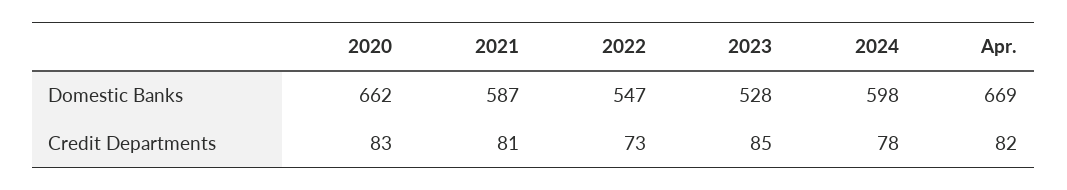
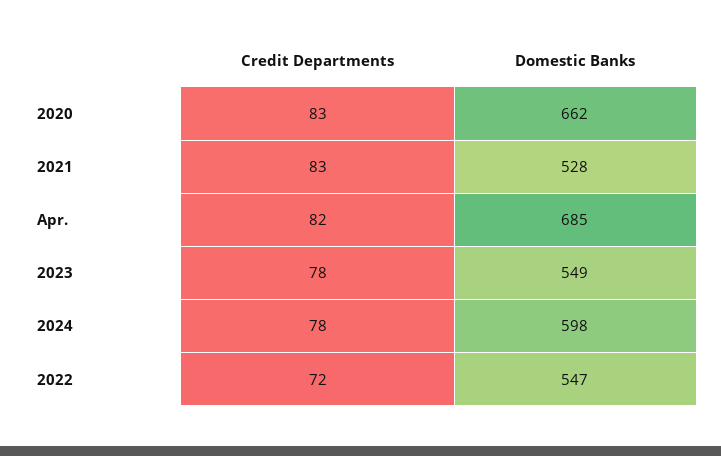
2021, Domestic Banks: 587 -> 528
2023, Domestic Banks: 528 -> 549
Apr., Domestic Banks: 669 -> 685
2021, Credit Departments: 81 -> 83
2022, Credit Departments: 73 -> 72
2023, Credit Departments: 85 -> 78

